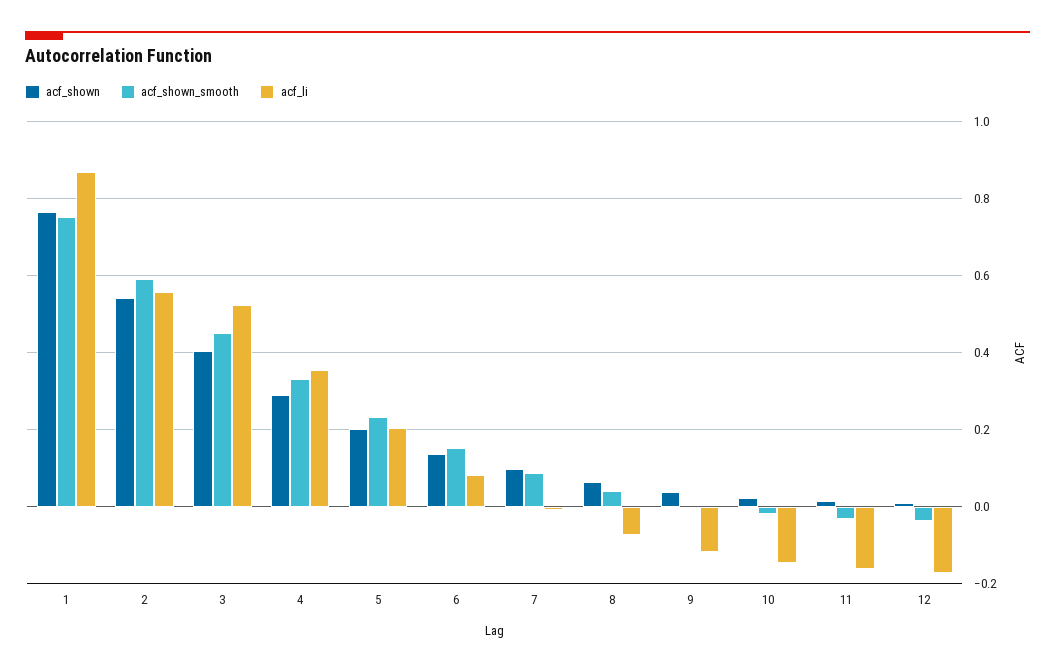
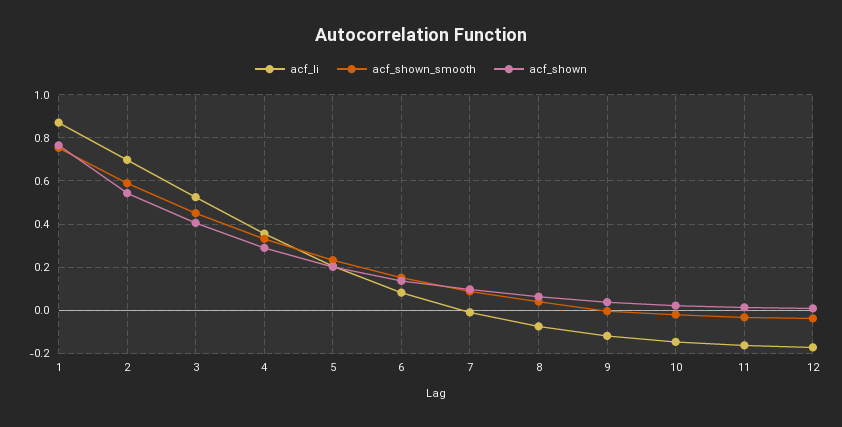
acf_li, 2: 0.56 -> 0.7

